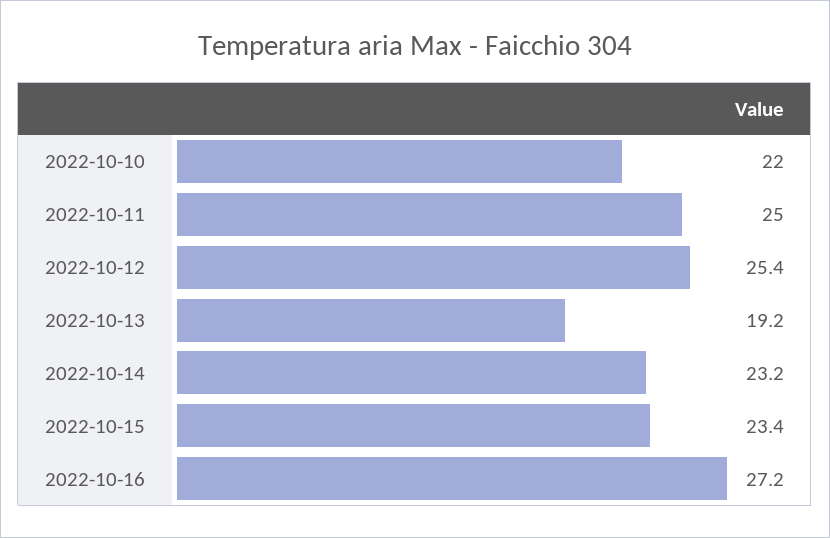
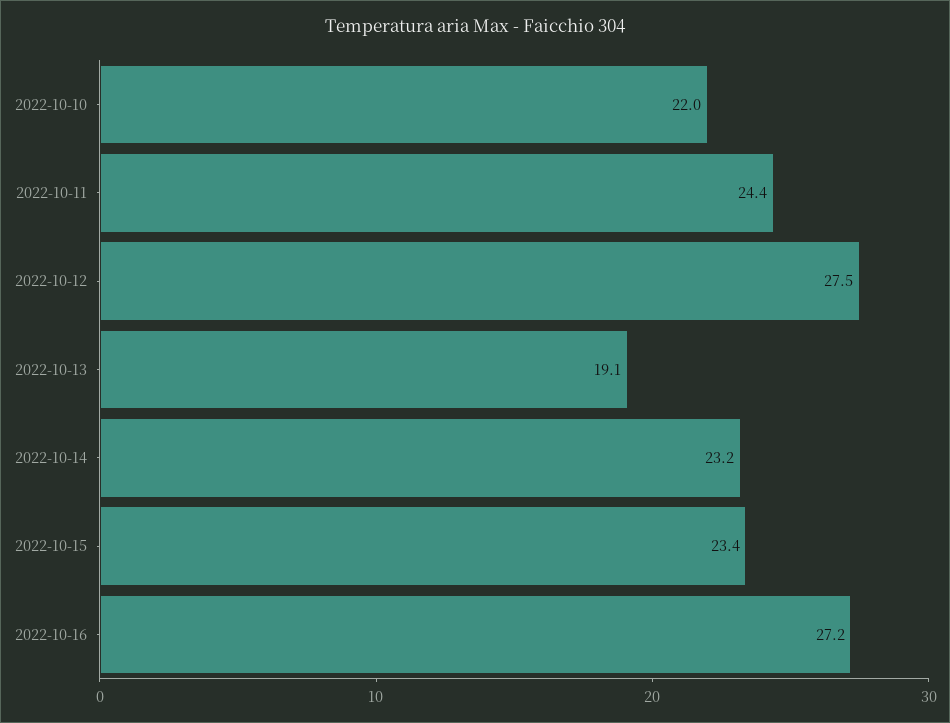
2022-10-11: 25 -> 24.4
2022-10-12: 25.4 -> 27.5
2022-10-13: 19.2 -> 19.1

